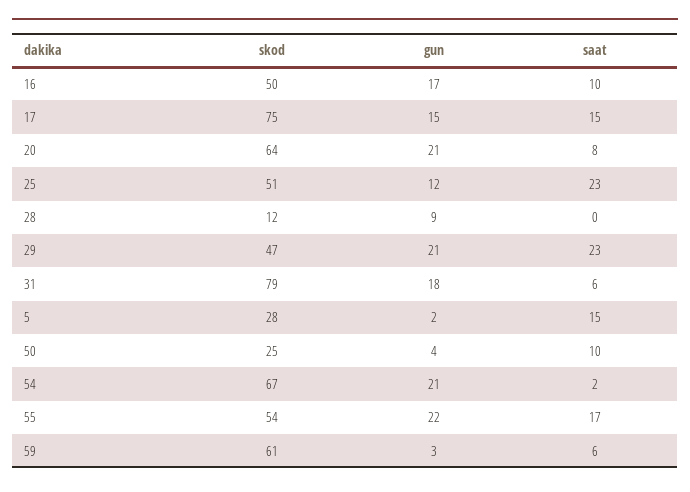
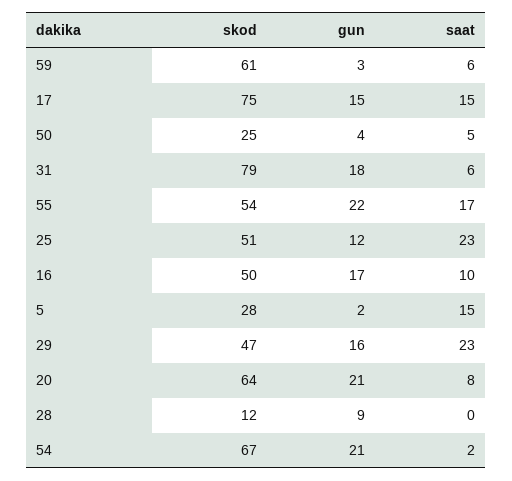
gun, 29: 21 -> 16
saat, 50: 10 -> 5

